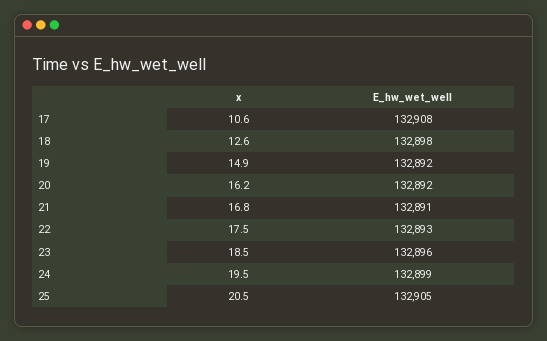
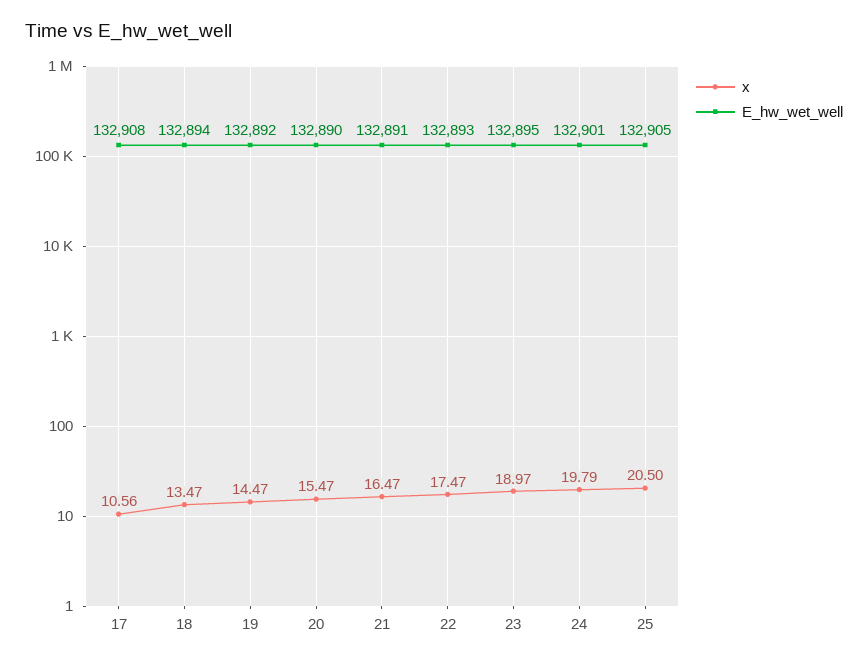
x, 18: 12.6 -> 13.47
E_hw_wet_well, 18: 132898 -> 132894
x, 19: 14.9 -> 14.47
x, 20: 16.2 -> 15.47
E_hw_wet_well, 20: 132892 -> 132890
x, 21: 16.8 -> 16.47
x, 23: 18.5 -> 18.97
E_hw_wet_well, 23: 132896 -> 132895
x, 24: 19.5 -> 19.79
E_hw_wet_well, 24: 132899 -> 132901

